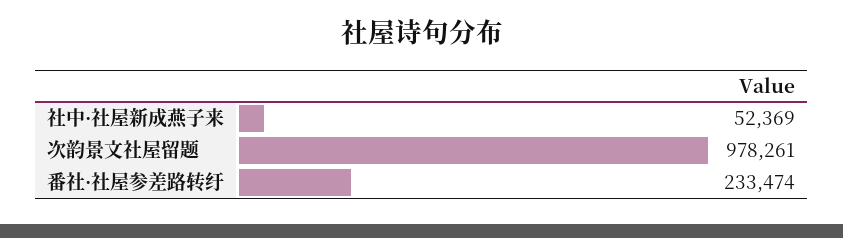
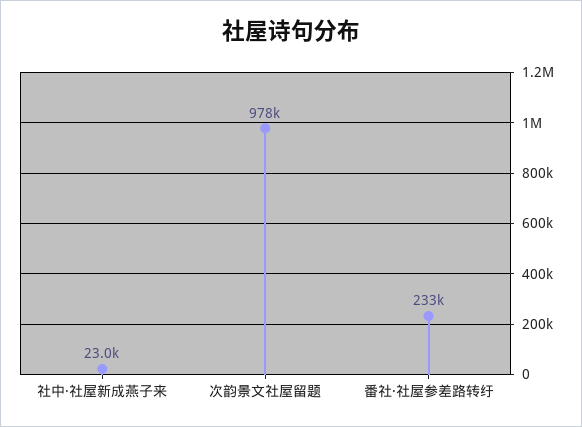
社中·社屋新成燕子来: 52369 -> 23000

